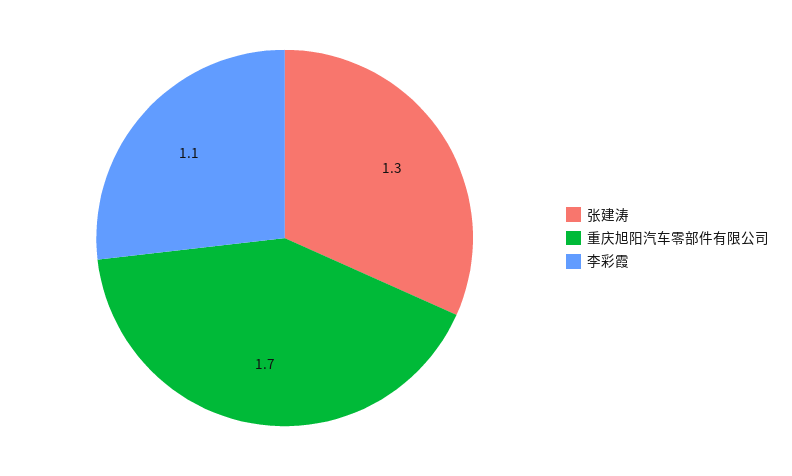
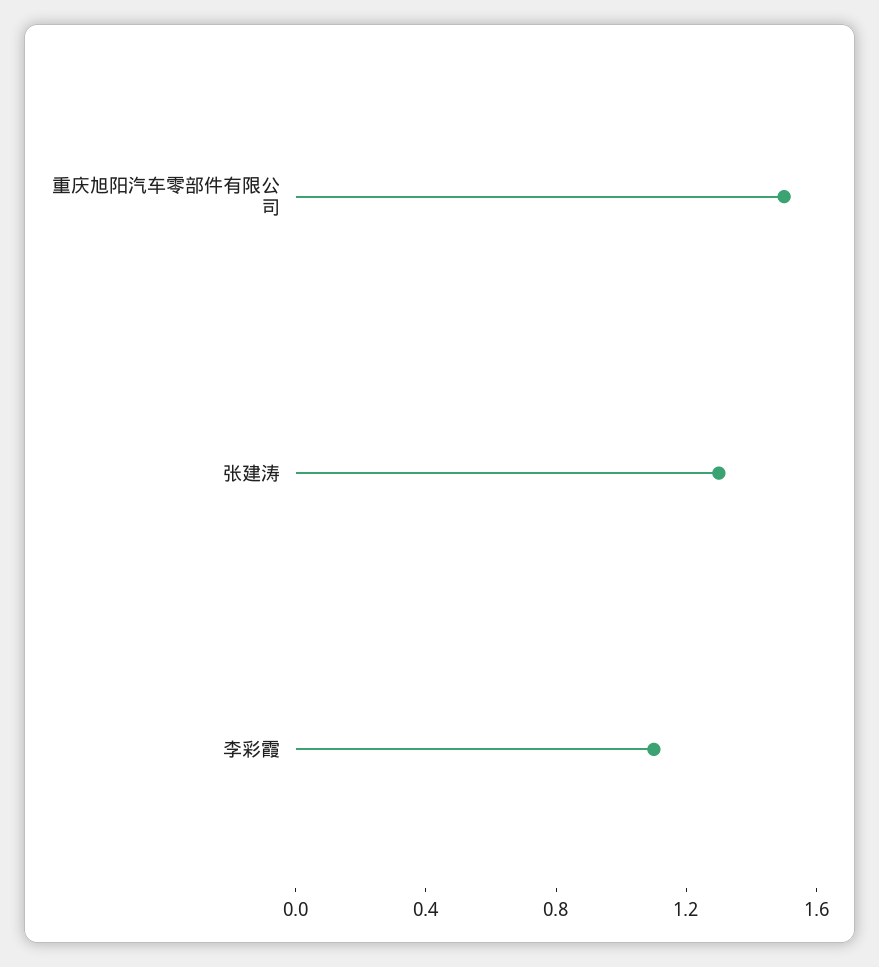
重庆旭阳汽车零部件有限公司: 1.7 -> 1.5

